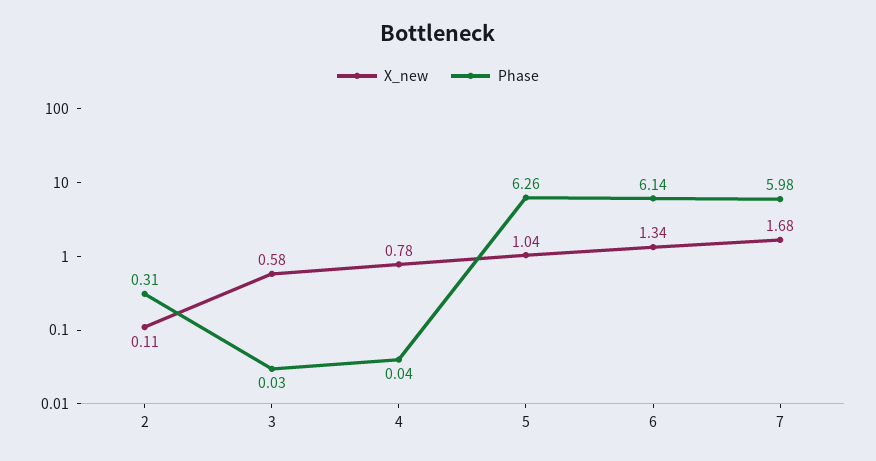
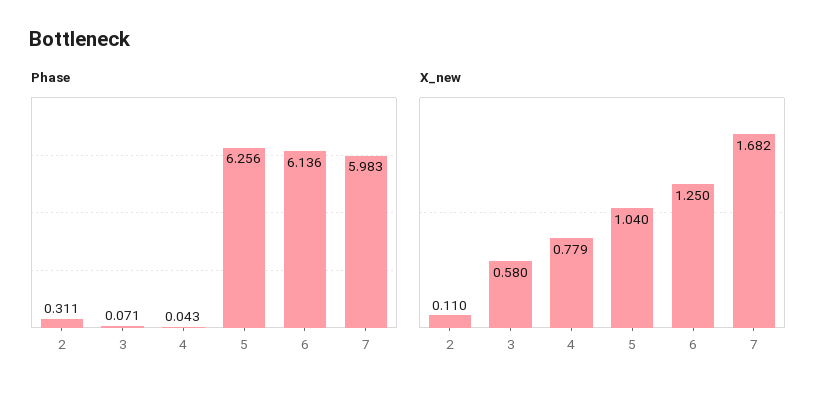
Phase, 3: 0.03 -> 0.071
X_new, 6: 1.34 -> 1.25

